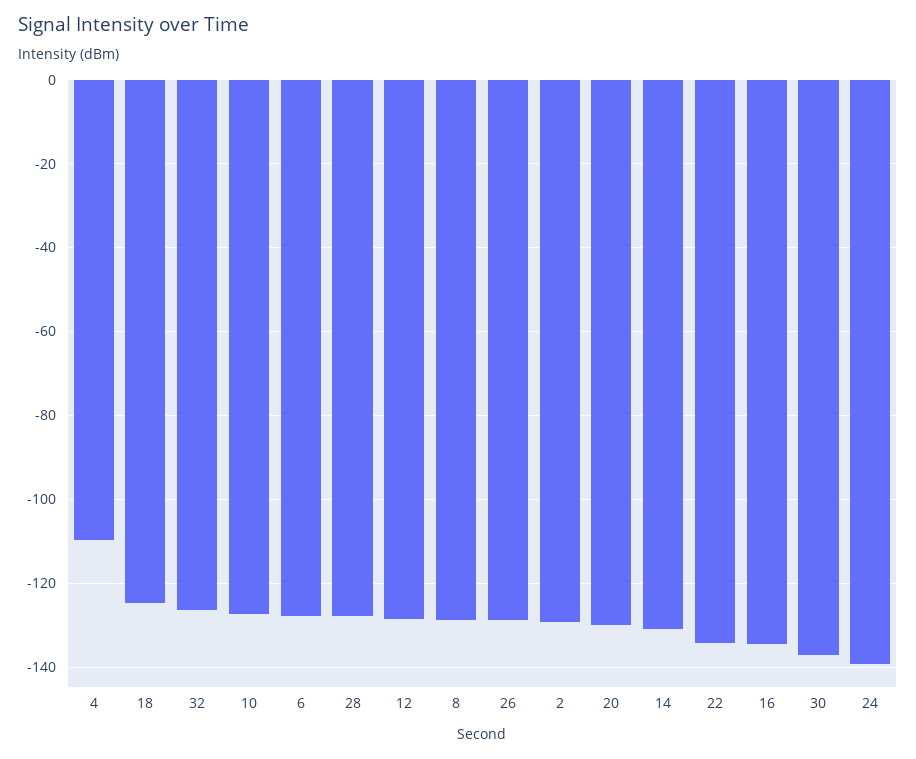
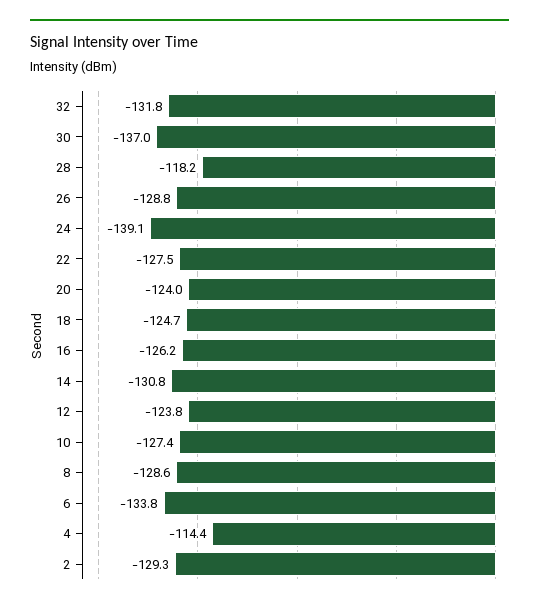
4: -110 -> -114.4
32: -126 -> -131.8
6: -128 -> -133.8
28: -128 -> -118.2
12: -128 -> -123.8
20: -130 -> -124
22: -134 -> -127.5
16: -134 -> -126.2

